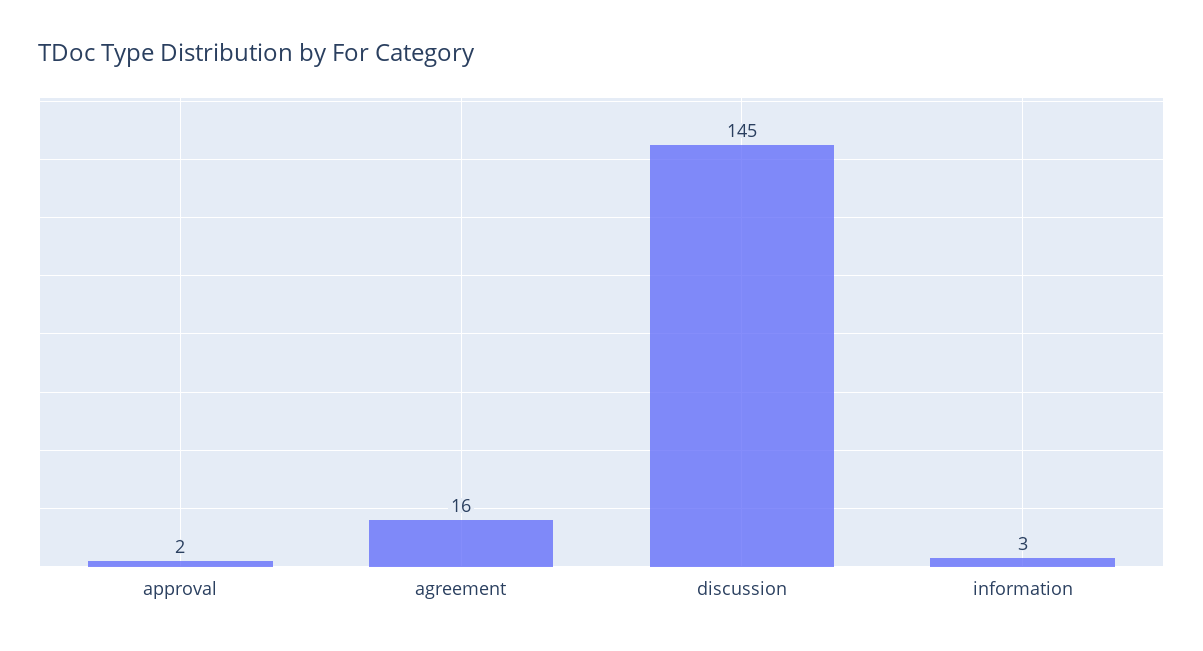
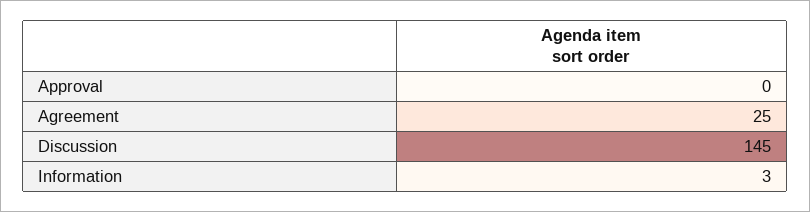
approval: 2 -> 0
agreement: 16 -> 25

